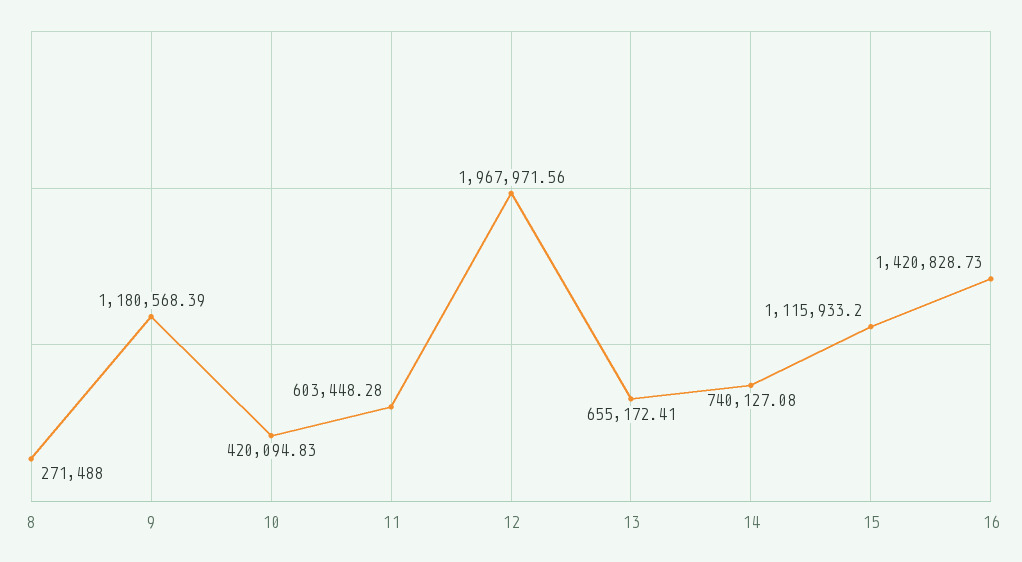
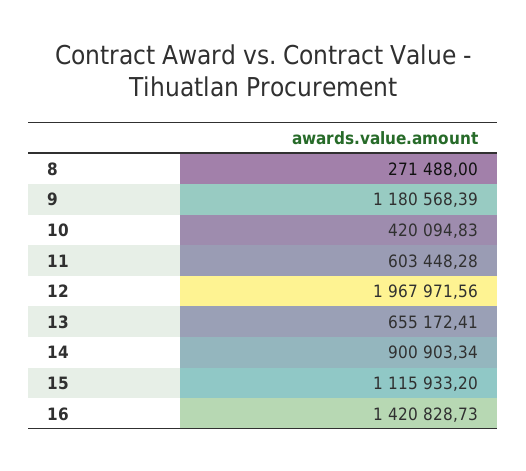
14: 740127.08 -> 900903.34

